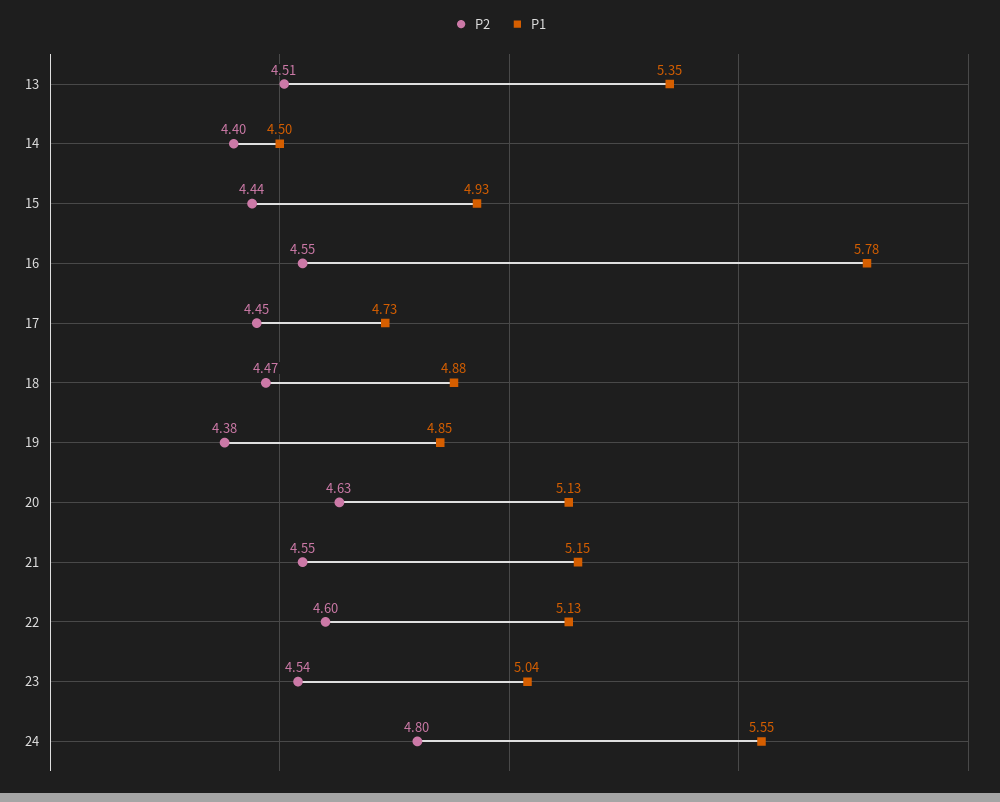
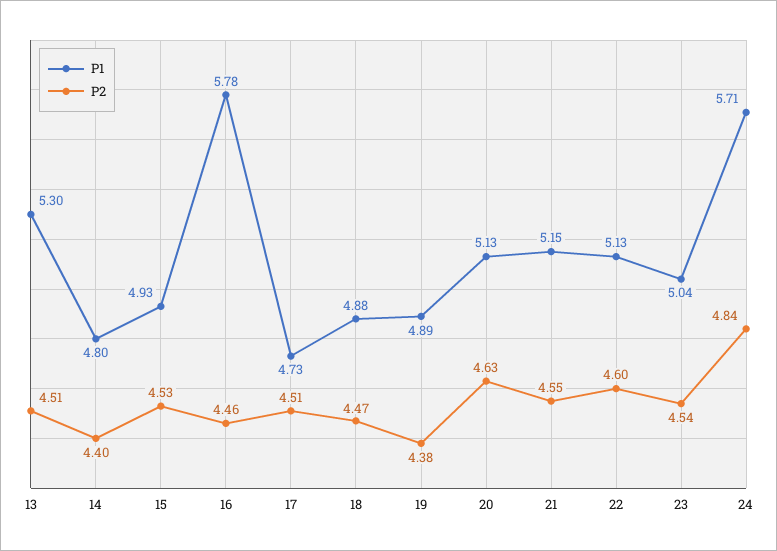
P1, 13: 5.35 -> 5.3
P1, 14: 4.5 -> 4.8
P2, 15: 4.44 -> 4.53
P2, 16: 4.55 -> 4.46
P2, 17: 4.45 -> 4.51
P1, 19: 4.85 -> 4.89
P2, 24: 4.8 -> 4.84
P1, 24: 5.55 -> 5.71

